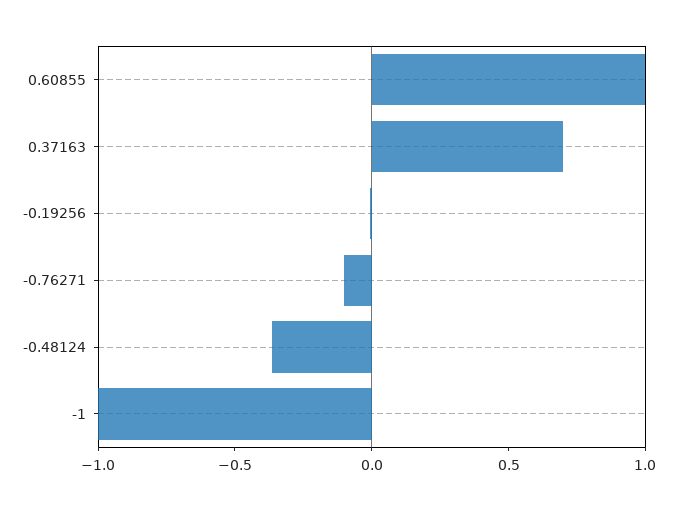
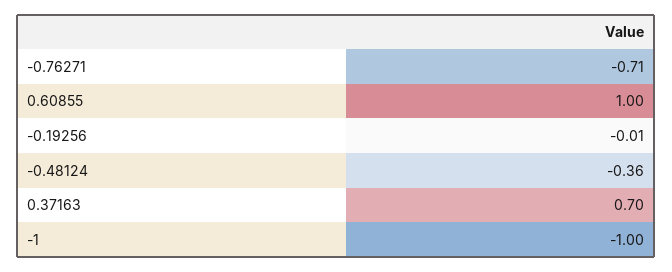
-0.76271: -0.1 -> -0.71

